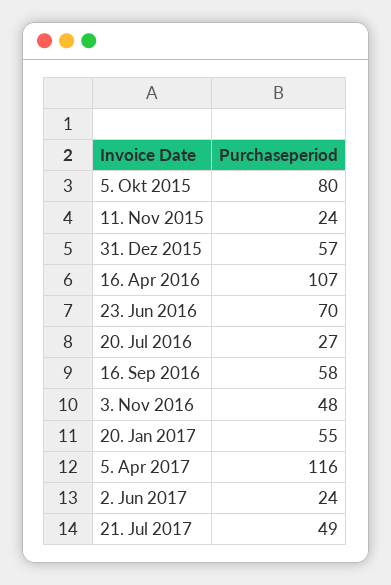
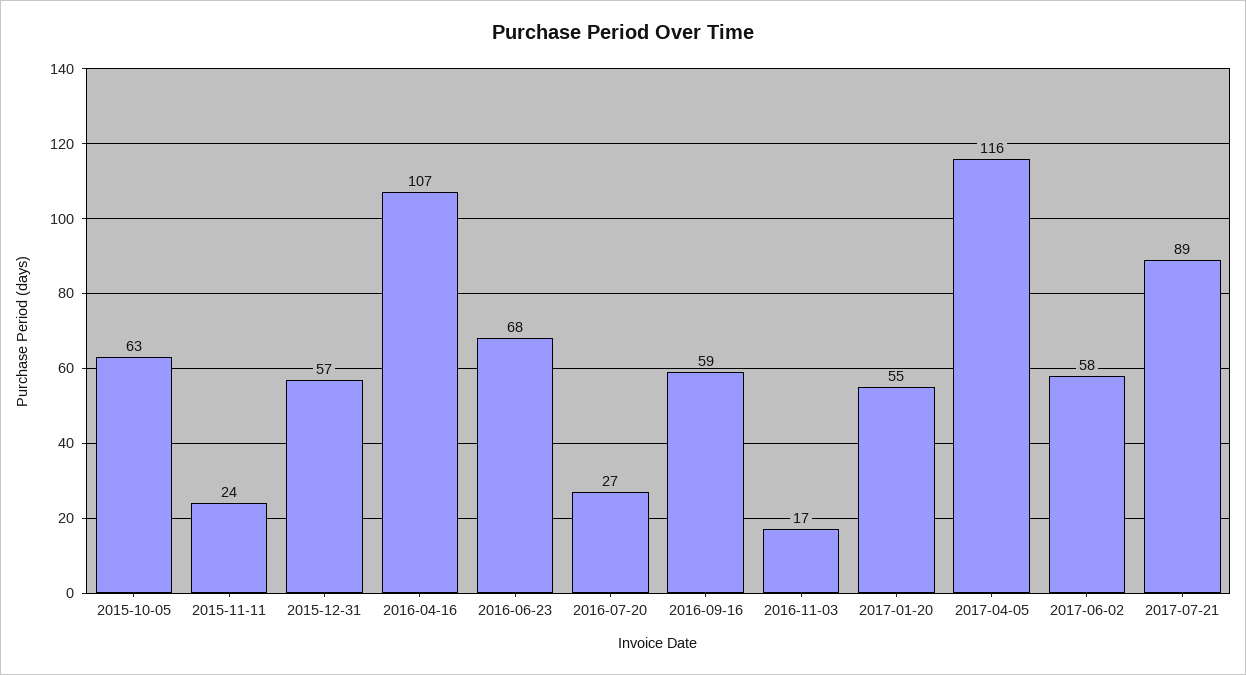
5. Okt 2015: 80 -> 63
23. Jun 2016: 70 -> 68
16. Sep 2016: 58 -> 59
3. Nov 2016: 48 -> 17
2. Jun 2017: 24 -> 58
21. Jul 2017: 49 -> 89

